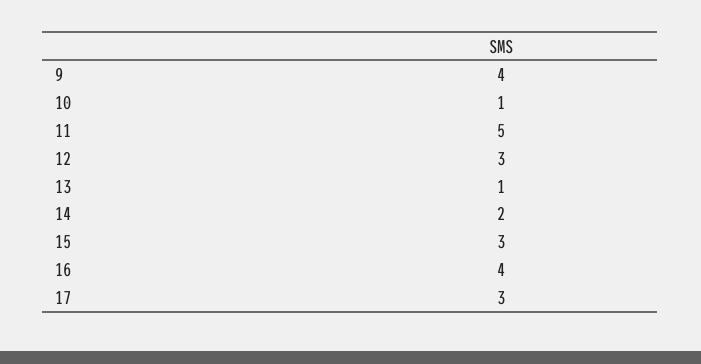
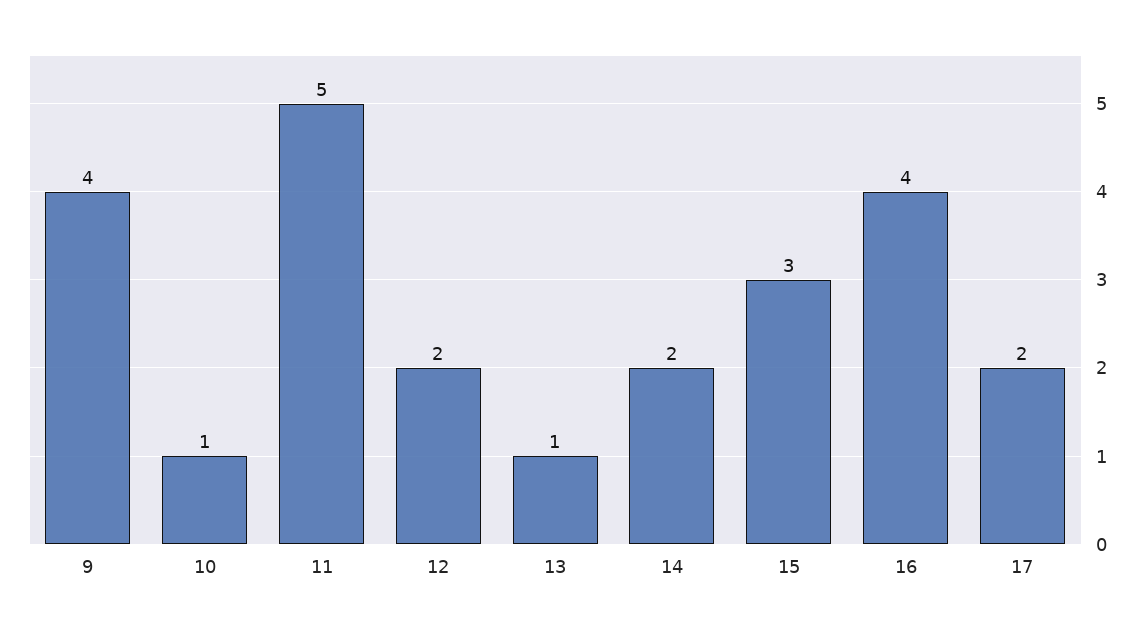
12: 3 -> 2
17: 3 -> 2

